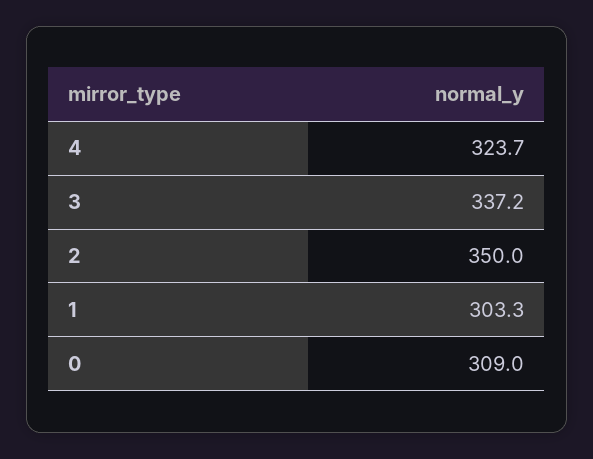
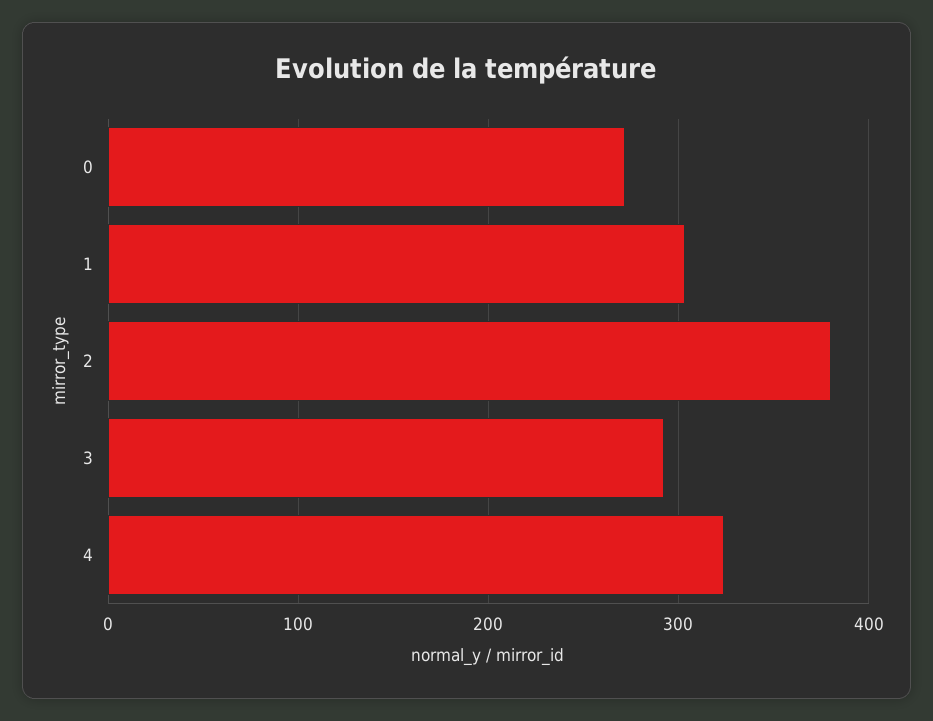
3: 337.2 -> 290
2: 350 -> 380
0: 309 -> 270

